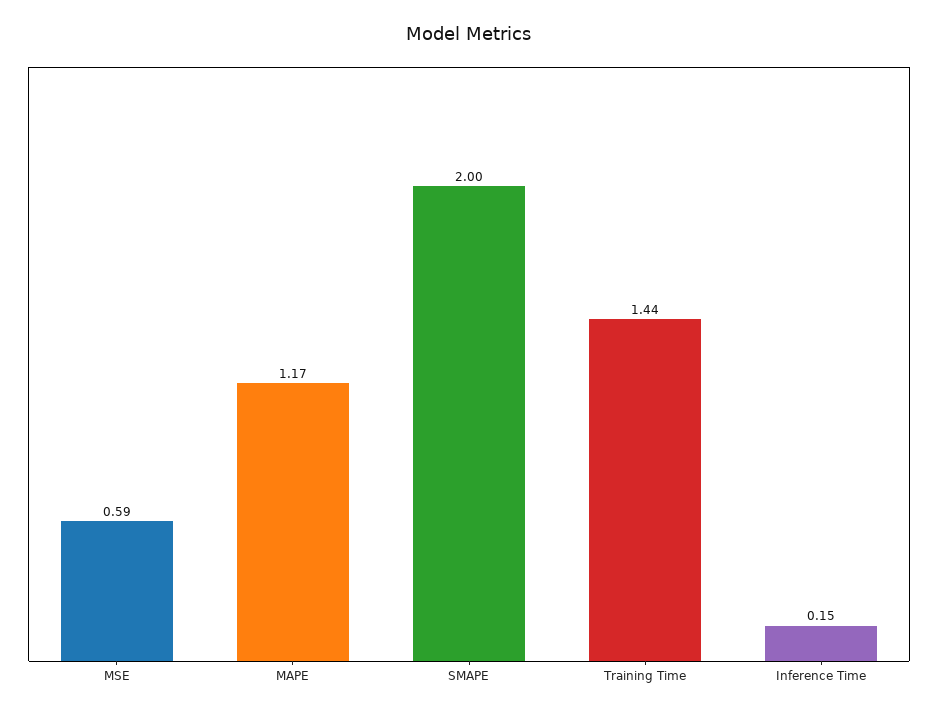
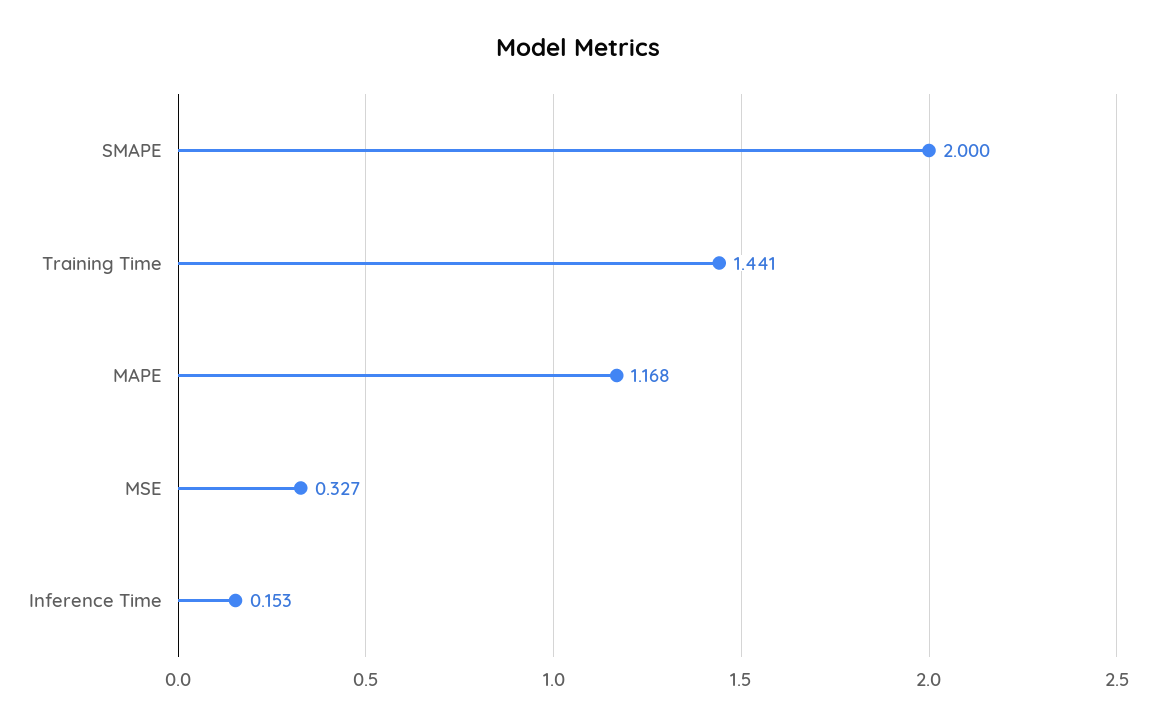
MSE: 0.59 -> 0.327

